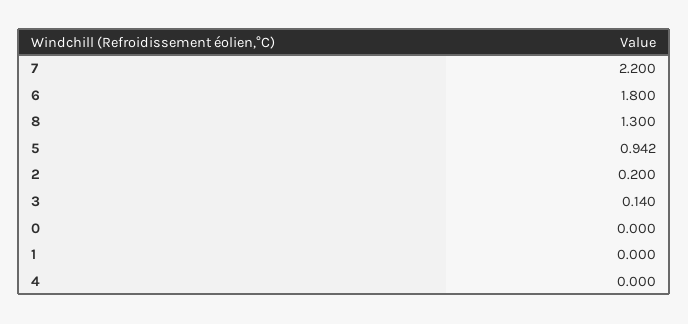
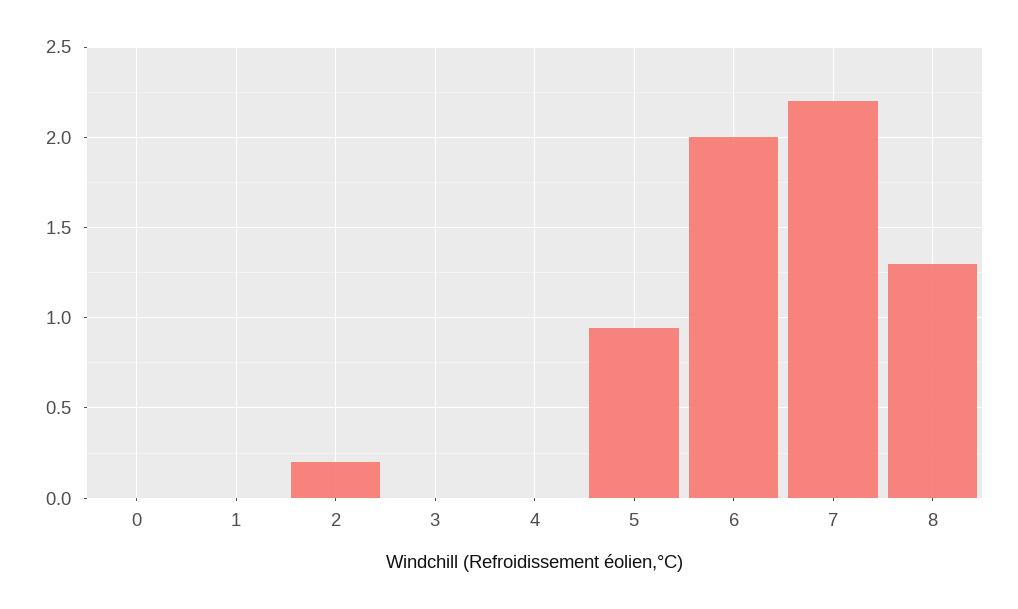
6: 1.8 -> 2
3: 0.14 -> 0

